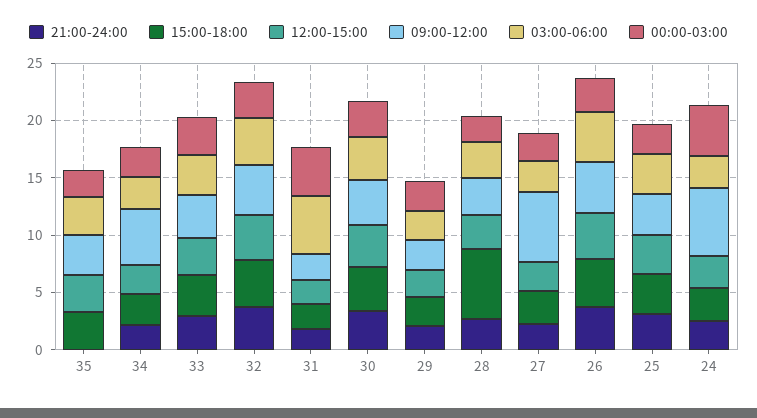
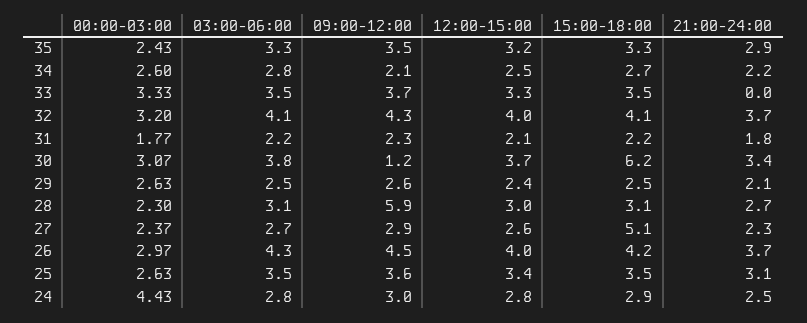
21:00-24:00, 35: 0 -> 2.9
09:00-12:00, 34: 5 -> 2.1
21:00-24:00, 33: 3 -> 0
03:00-06:00, 31: 5 -> 2.2
00:00-03:00, 31: 4 -> 1.77
15:00-18:00, 30: 4 -> 6.2
09:00-12:00, 30: 4 -> 1.2
15:00-18:00, 28: 6 -> 3.1
09:00-12:00, 28: 3 -> 5.9
15:00-18:00, 27: 3 -> 5.1
09:00-12:00, 27: 6 -> 2.9
09:00-12:00, 24: 6 -> 3

